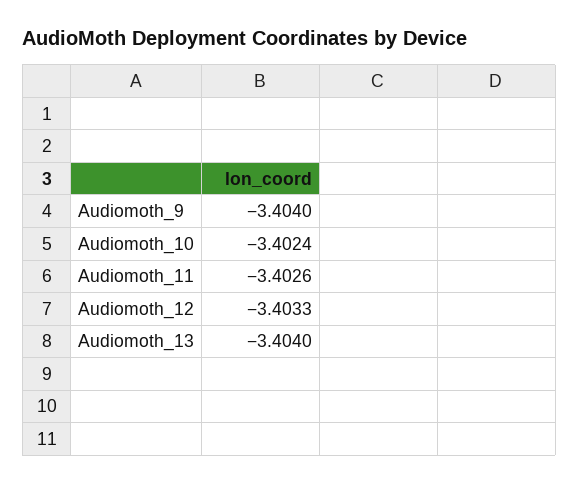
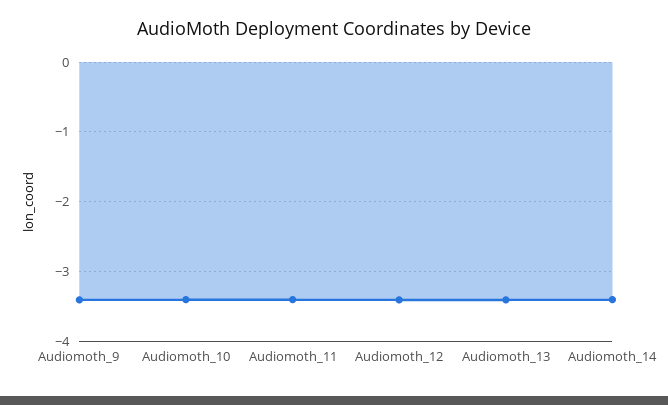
Audiomoth_14: none -> -3.4

